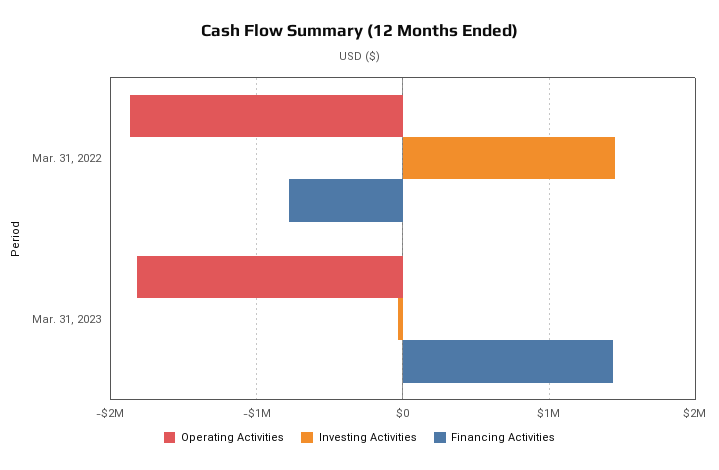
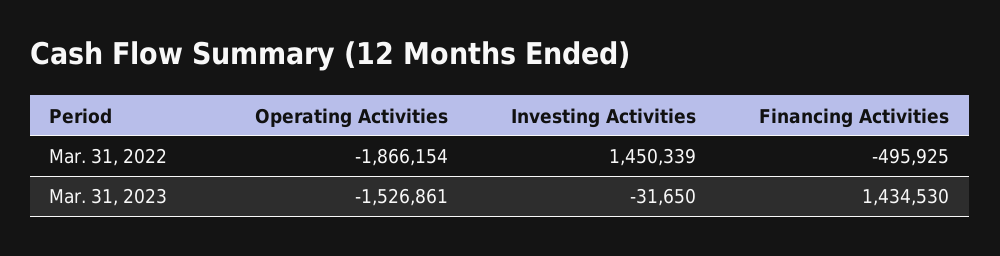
Financing Activities, Mar. 31, 2022: -800000 -> -495925
Operating Activities, Mar. 31, 2023: -1800000 -> -1526861

